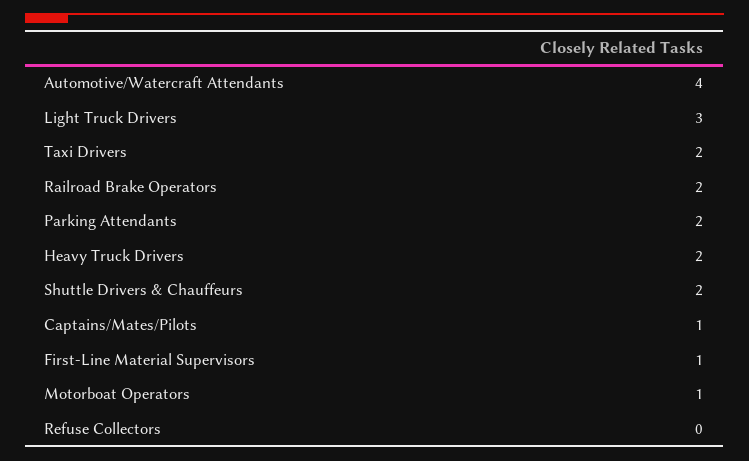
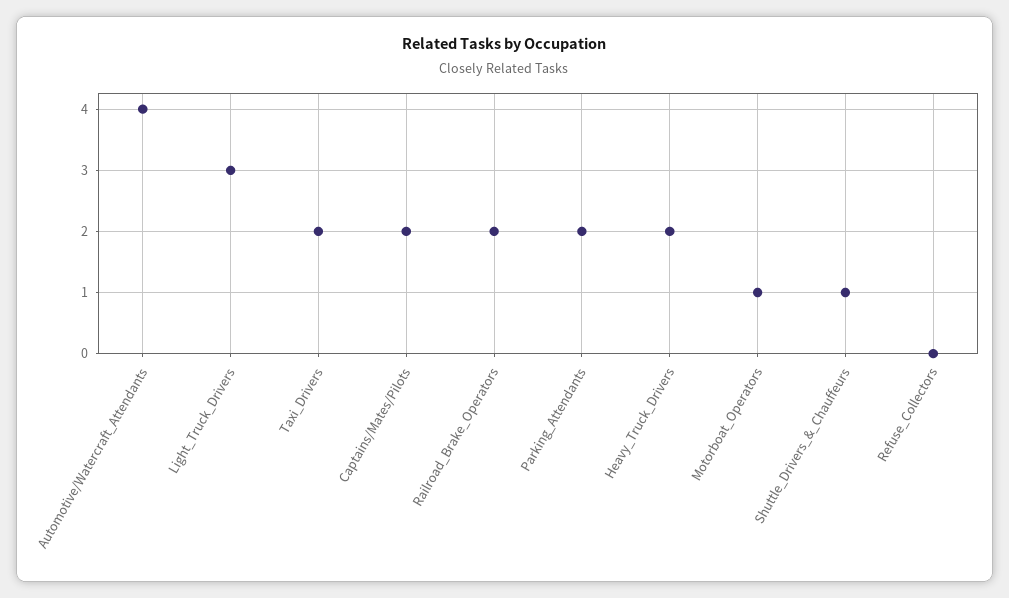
Shuttle Drivers & Chauffeurs: 2 -> 1
Captains/Mates/Pilots: 1 -> 2
First-Line Material Supervisors: 1 -> none

